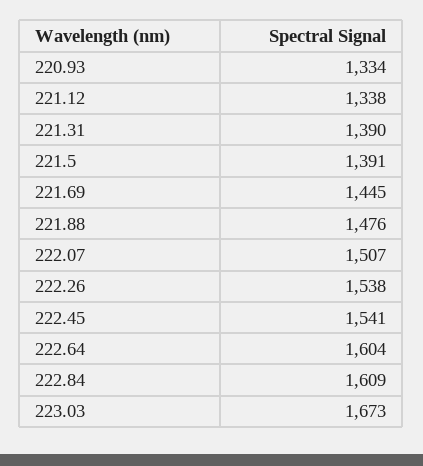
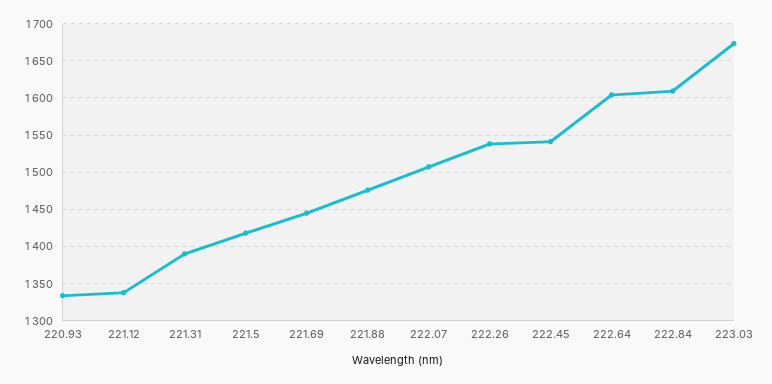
221.5: 1391 -> 1420

